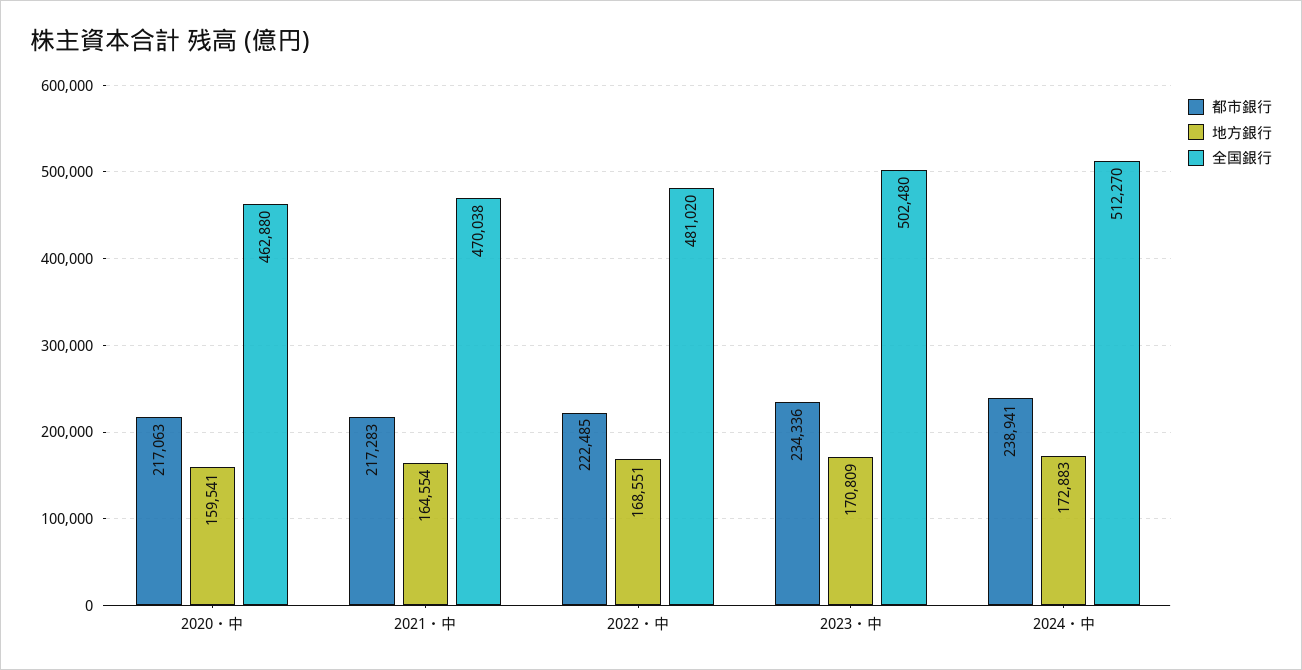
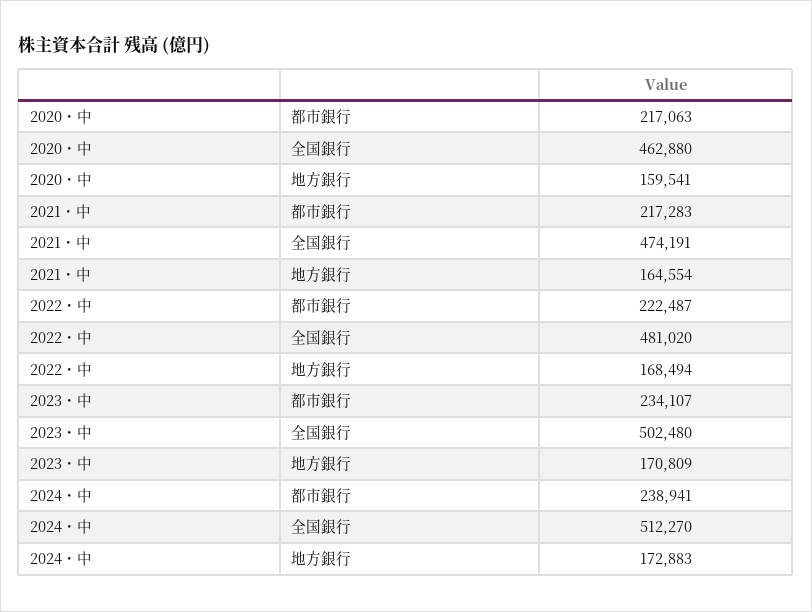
全国銀行, 2021・中: 470038 -> 474191
都市銀行, 2022・中: 222485 -> 222487
地方銀行, 2022・中: 168551 -> 168494
都市銀行, 2023・中: 234336 -> 234107

